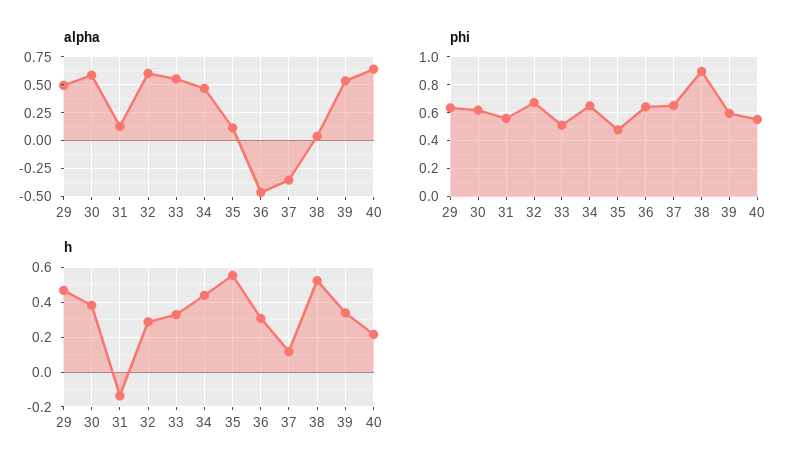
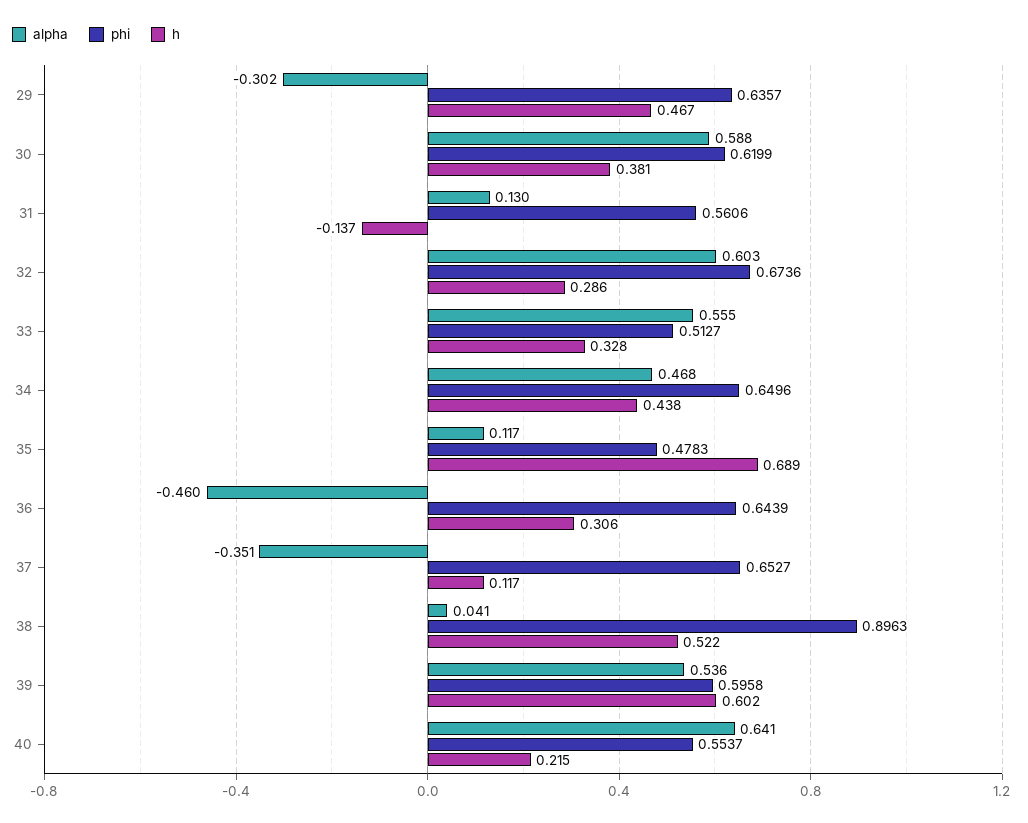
alpha, 29: 0.5 -> -0.302
h, 35: 0.55 -> 0.689
h, 39: 0.35 -> 0.602

